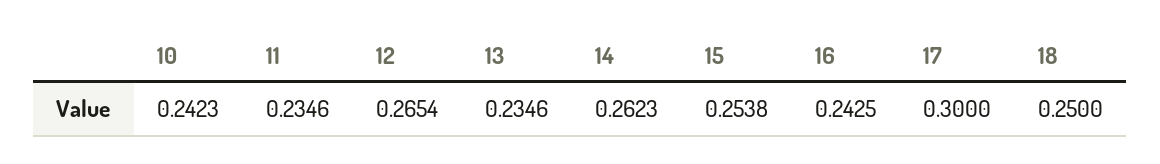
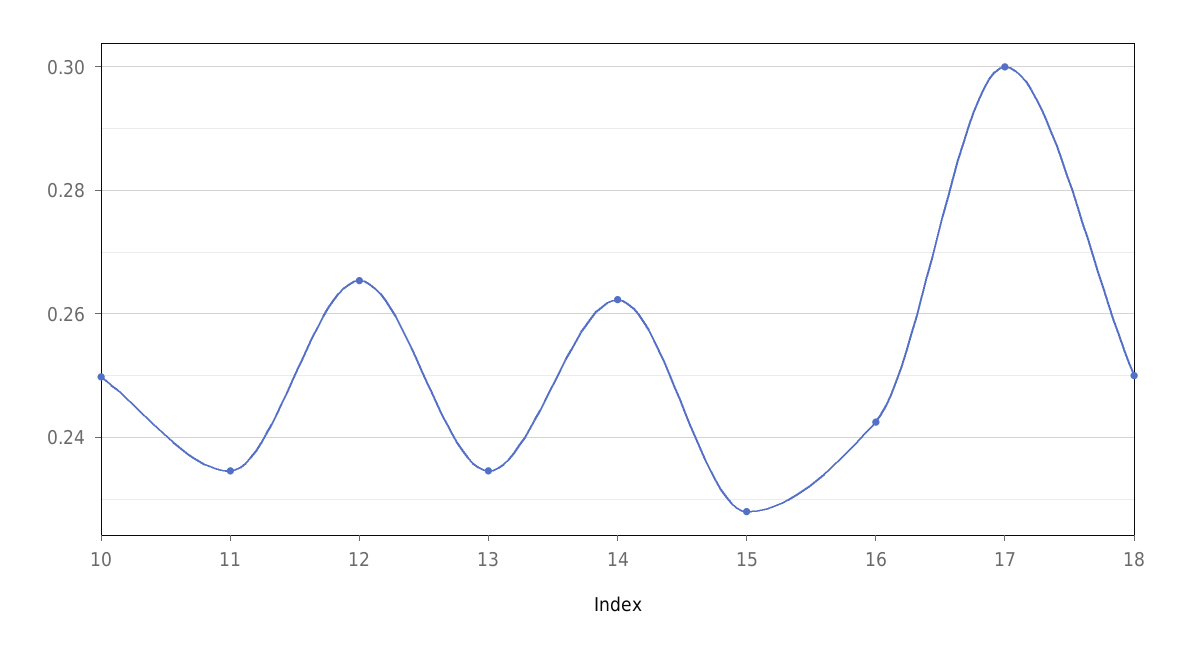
10: 0.2423 -> 0.25
15: 0.2538 -> 0.228

